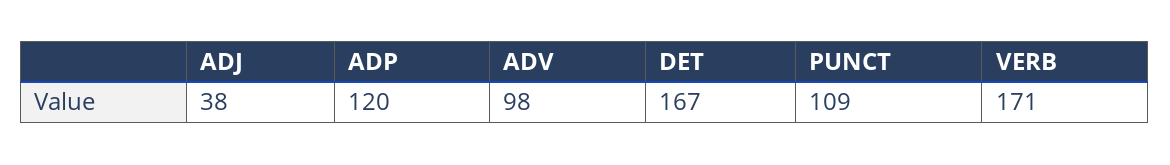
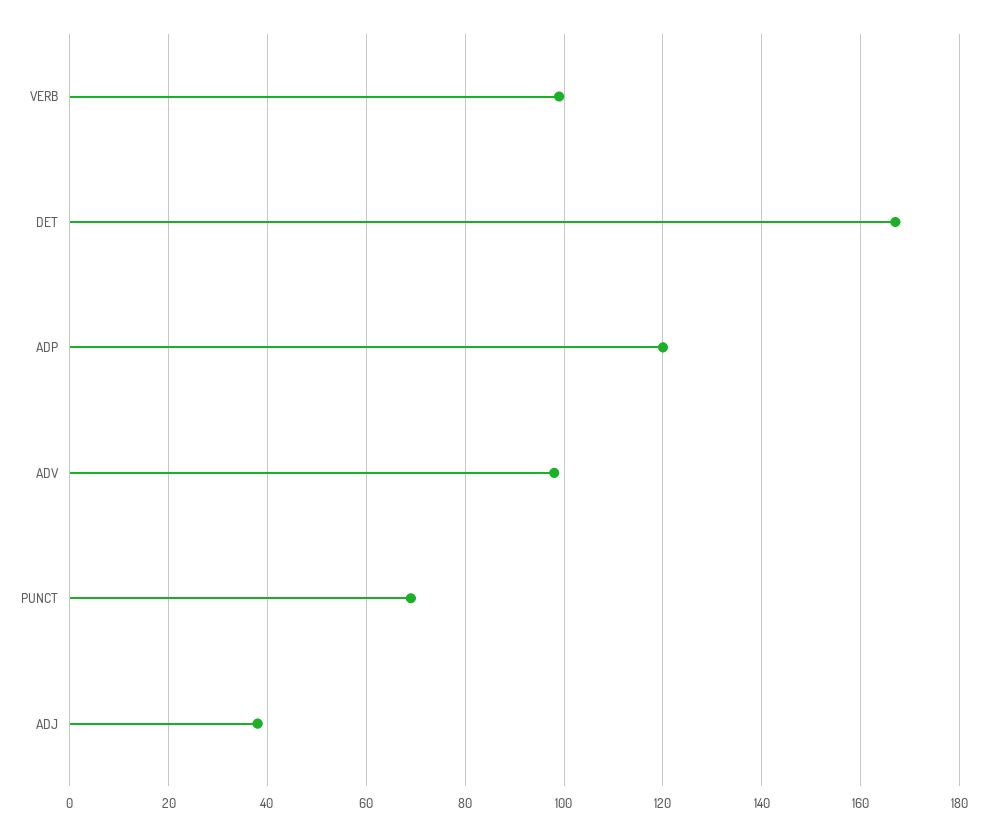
PUNCT: 109 -> 70
VERB: 171 -> 100

